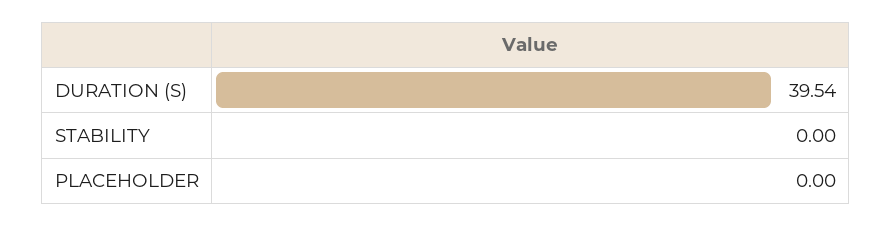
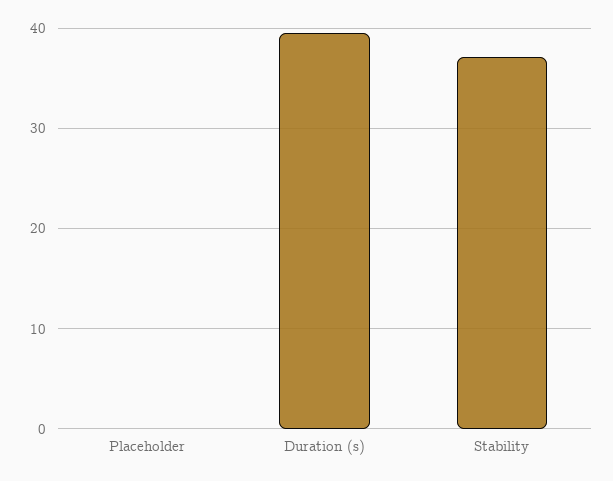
STABILITY: 0 -> 37

